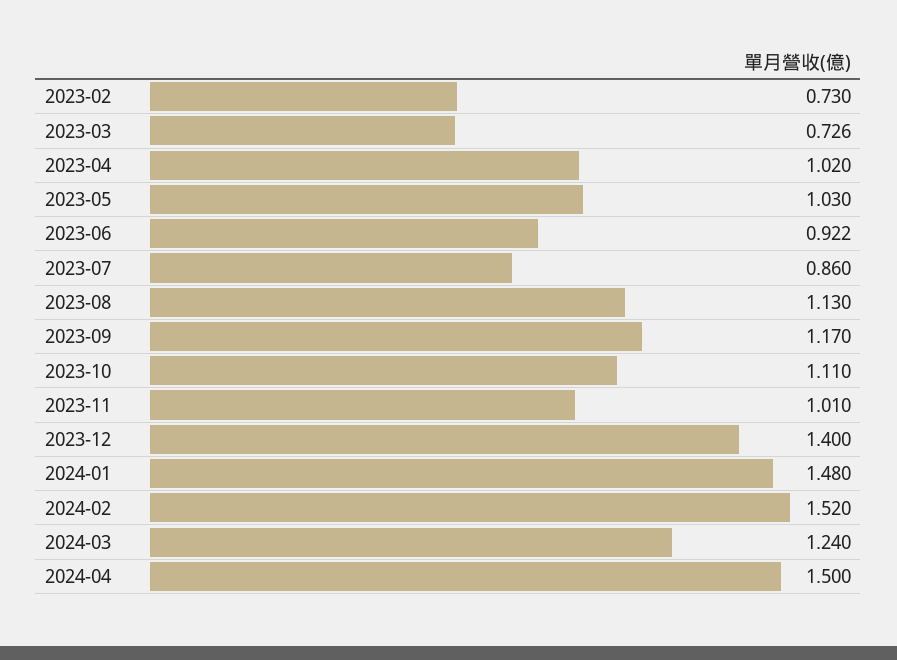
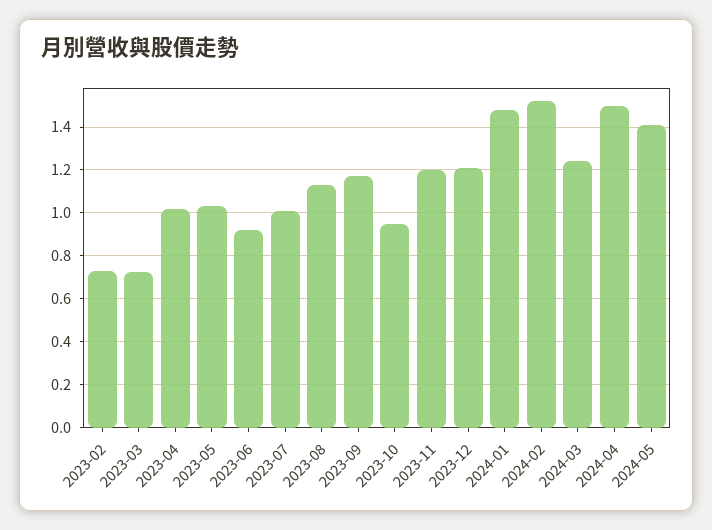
2023-07: 0.86 -> 1
2023-10: 1.11 -> 0.95
2023-11: 1.01 -> 1.2
2023-12: 1.4 -> 1.2
2024-05: none -> 1.4

